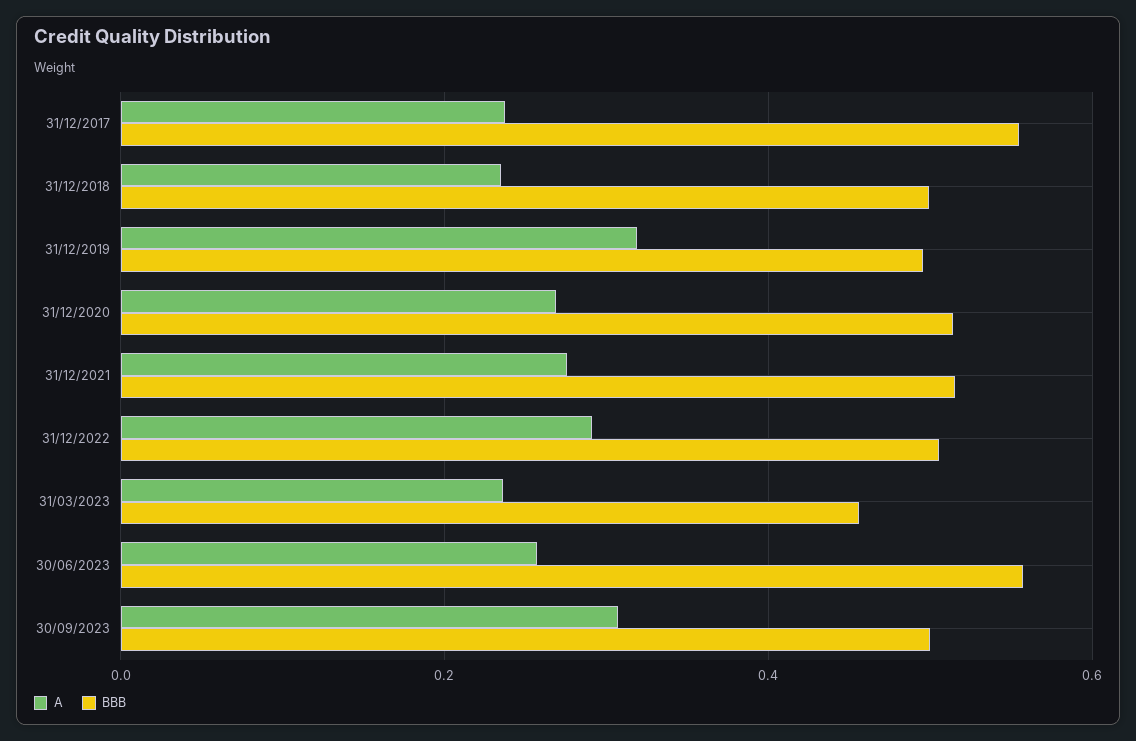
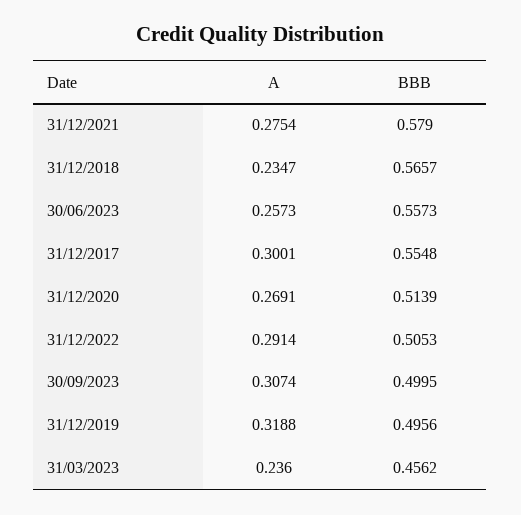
A, 31/12/2017: 0.24 -> 0.3001
BBB, 31/12/2018: 0.5 -> 0.5657
BBB, 31/12/2021: 0.52 -> 0.579

